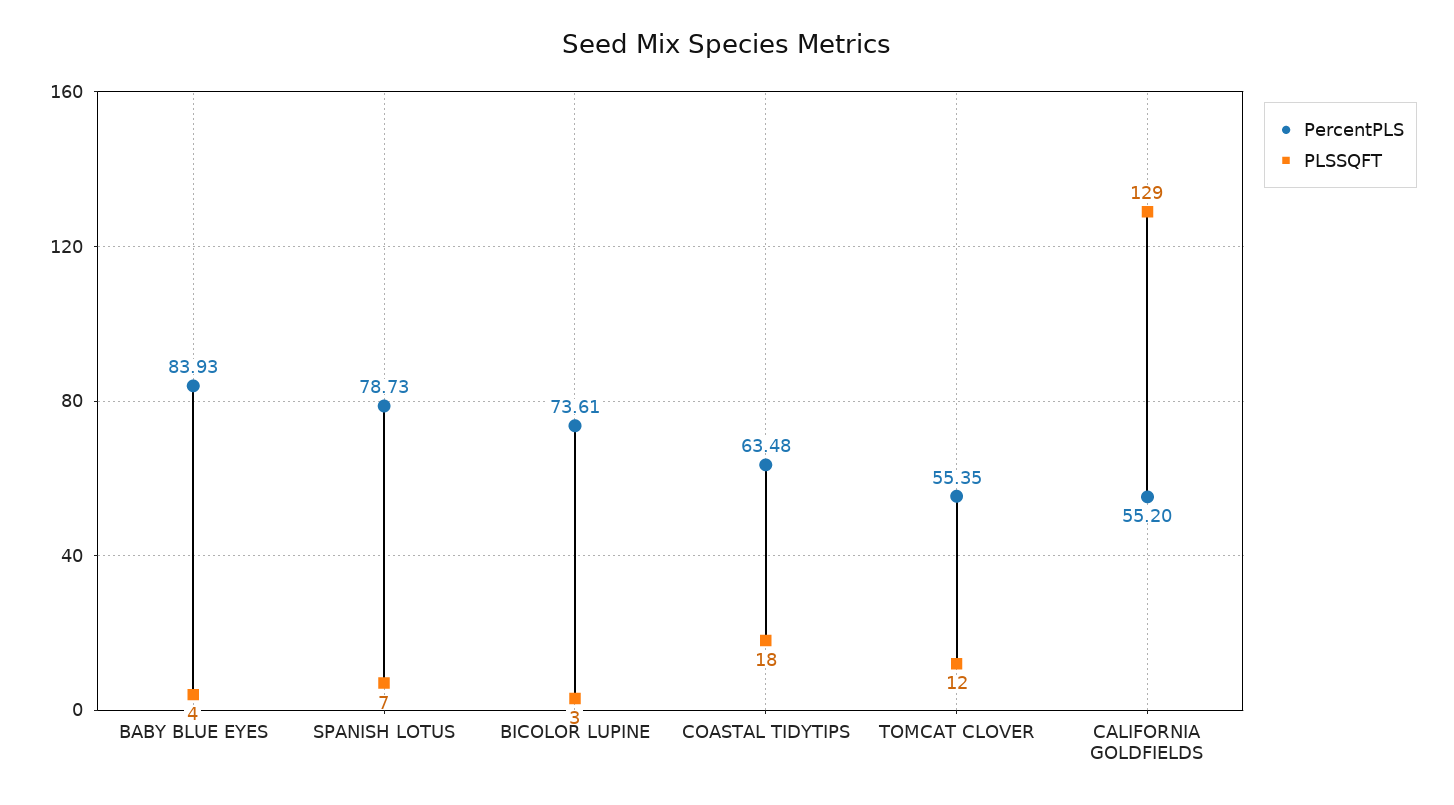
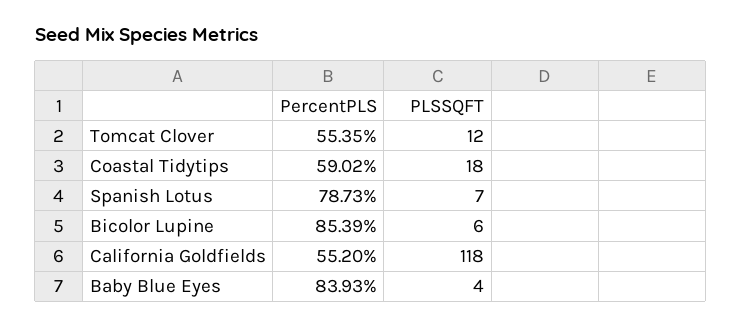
PercentPLS, BICOLOR LUPINE: 73.61 -> 85.39
PLSSQFT, BICOLOR LUPINE: 3 -> 6
PercentPLS, COASTAL TIDYTIPS: 63.48 -> 59.02
PLSSQFT, CALIFORNIA GOLDFIELDS: 129 -> 118

